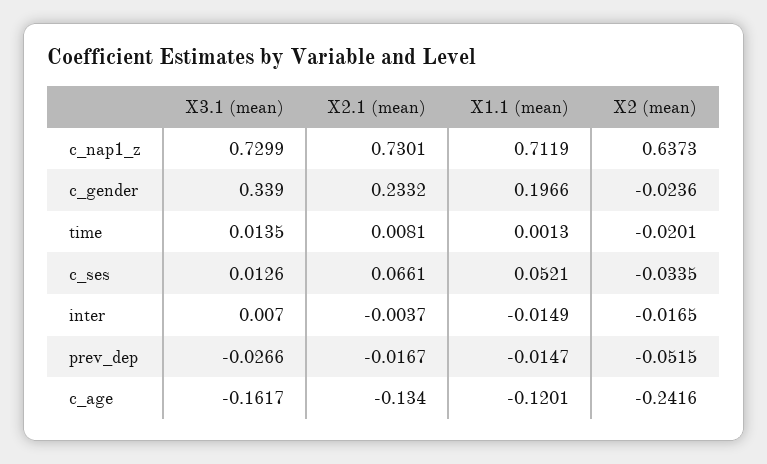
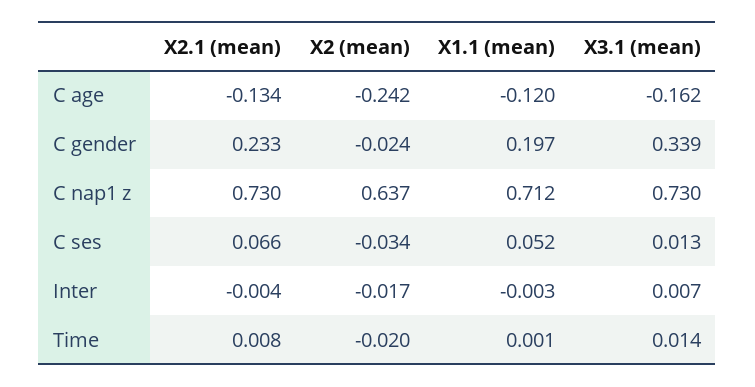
X1.1 (mean), inter: -0.0149 -> -0.003
X3.1 (mean), prev_dep: -0.0266 -> none
X2.1 (mean), prev_dep: -0.0167 -> none
X1.1 (mean), prev_dep: -0.0147 -> none
X2 (mean), prev_dep: -0.0515 -> none

